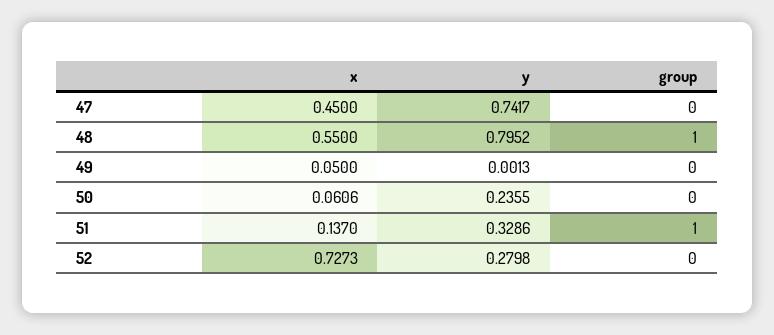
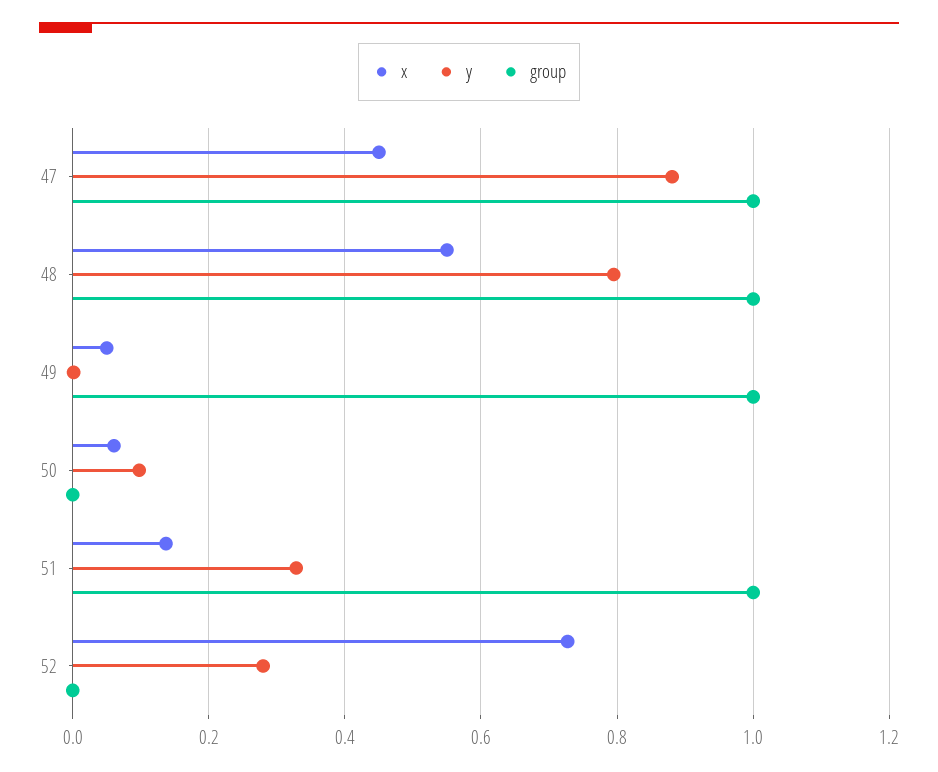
y, 47: 0.7417 -> 0.88
group, 47: 0 -> 1
group, 49: 0 -> 1
y, 50: 0.2355 -> 0.1

